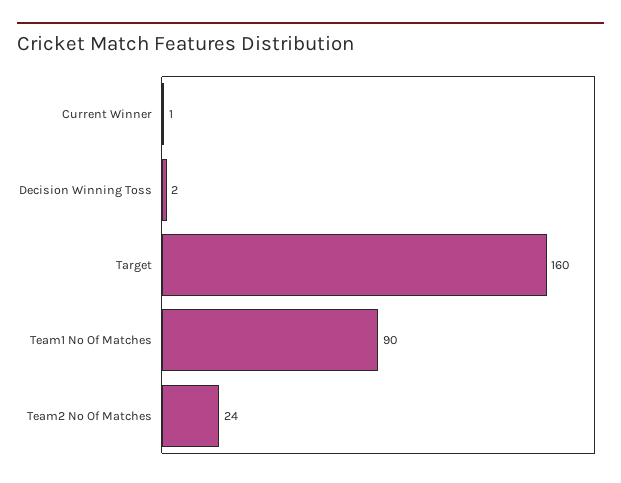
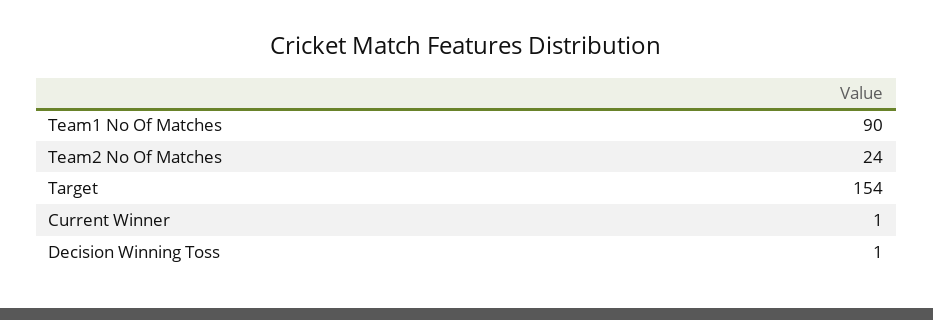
Decision Winning Toss: 2 -> 1
Target: 160 -> 154

